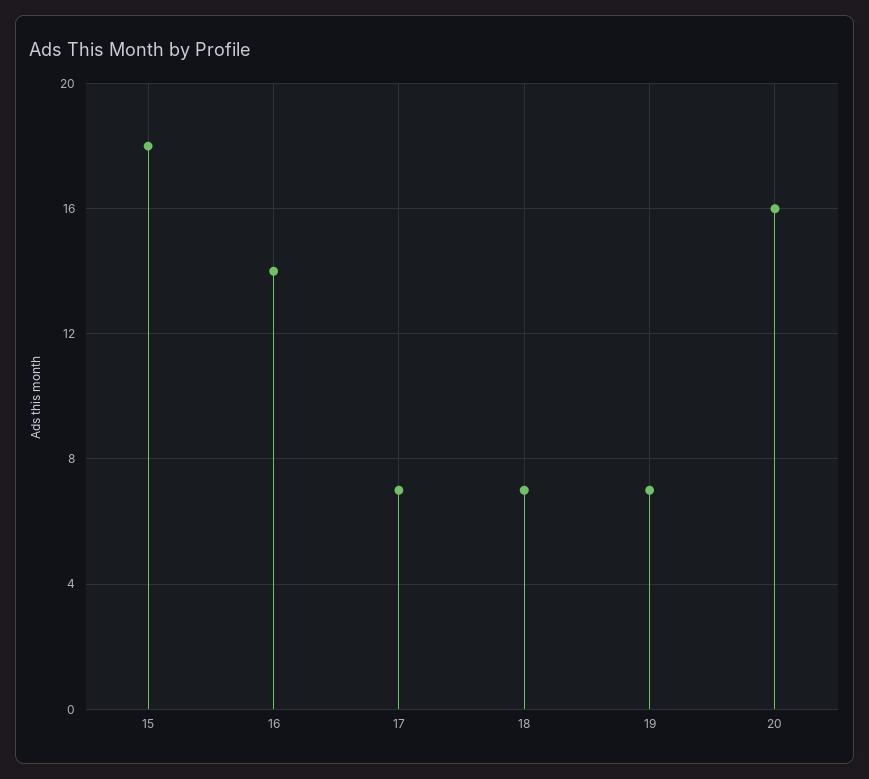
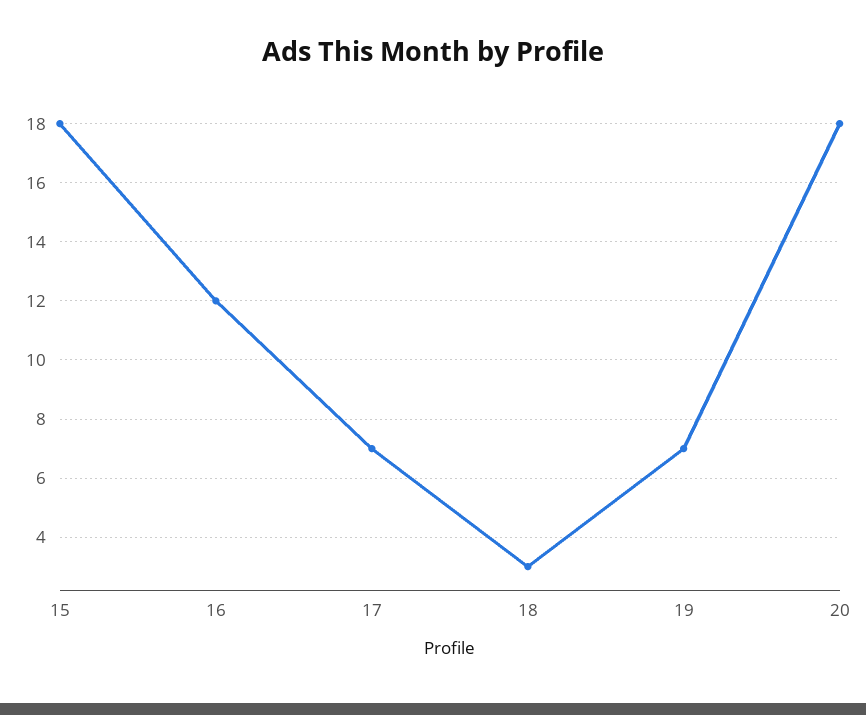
16: 14 -> 12
18: 7 -> 3
20: 16 -> 18

